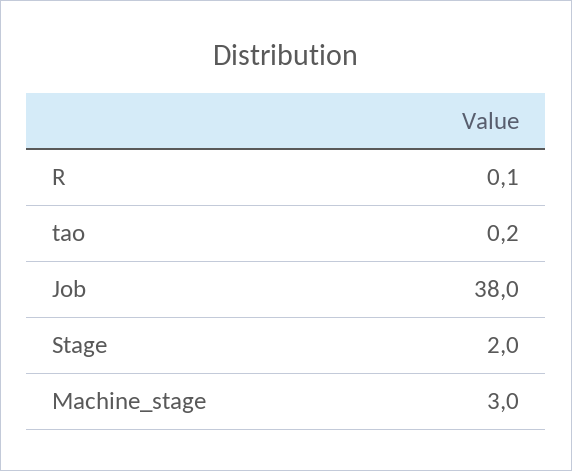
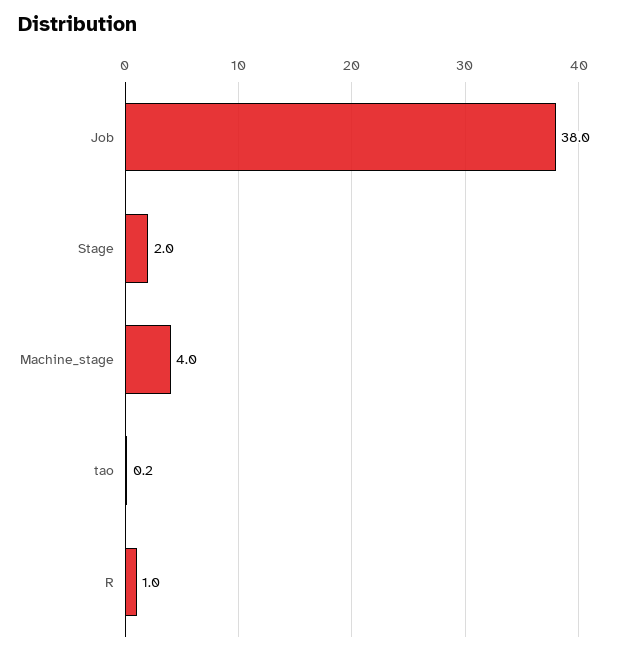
R: 0.1 -> 1
Machine_stage: 3 -> 4

